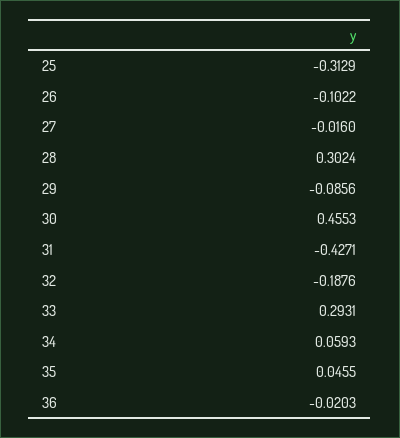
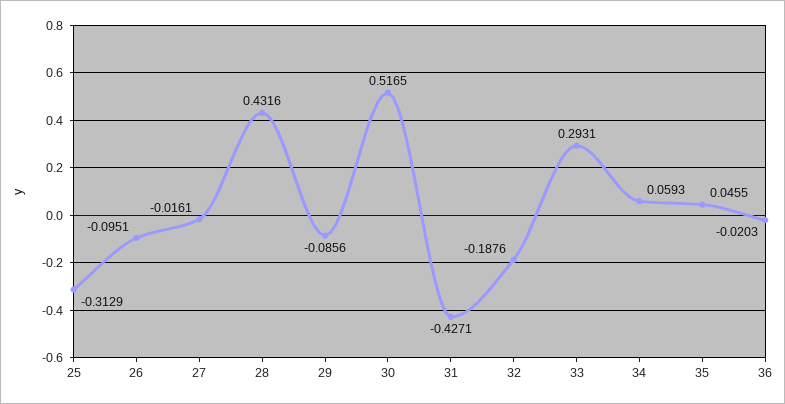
26: -0.1022 -> -0.0951
27: -0.016 -> -0.0161
28: 0.3024 -> 0.4316
30: 0.4553 -> 0.5165

